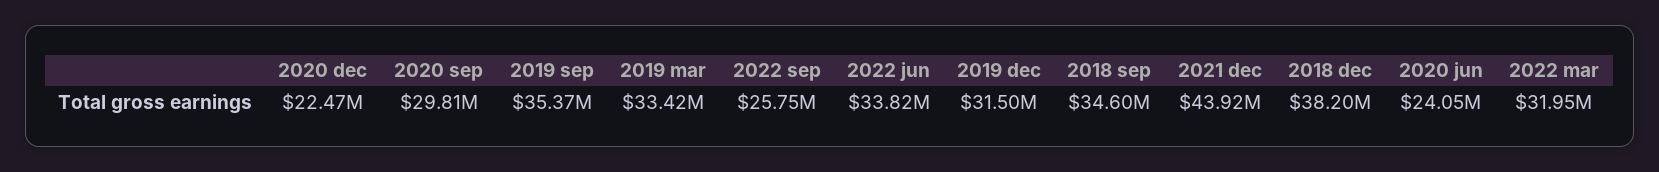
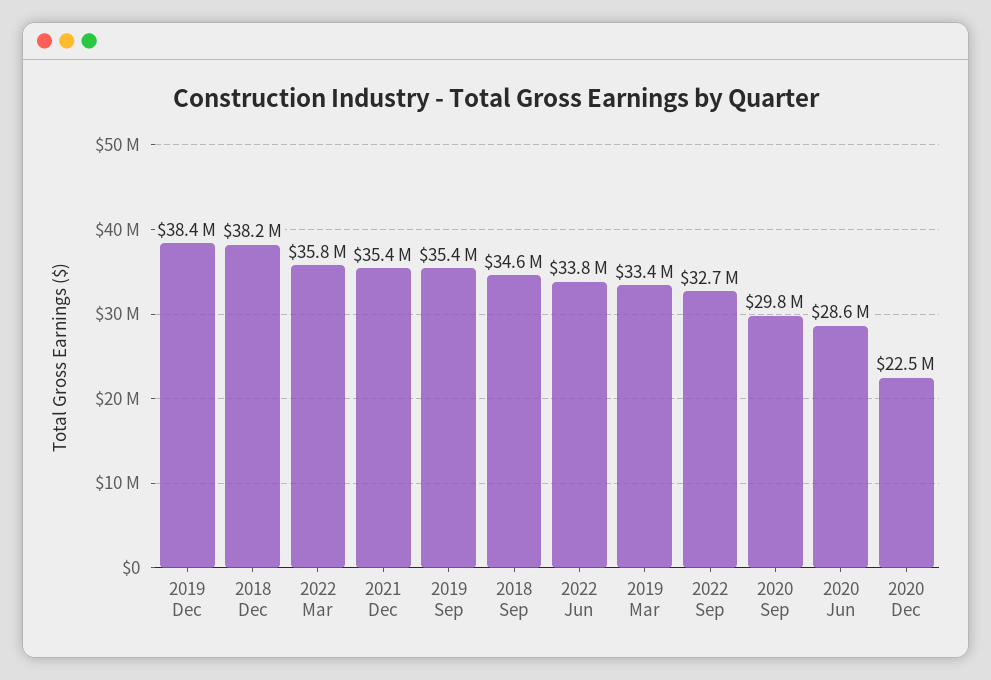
2022 sep: 25750000 -> 32700000
2019 dec: 31500000 -> 38400000
2021 dec: 43920000 -> 35400000
2020 jun: 24050000 -> 28600000
2022 mar: 31950000 -> 35800000

